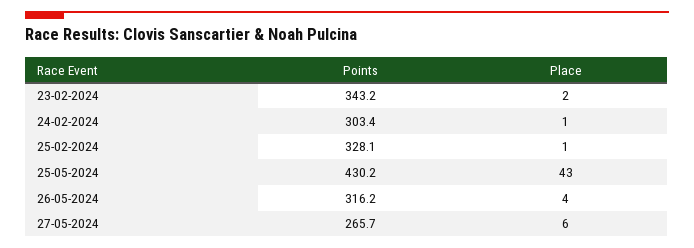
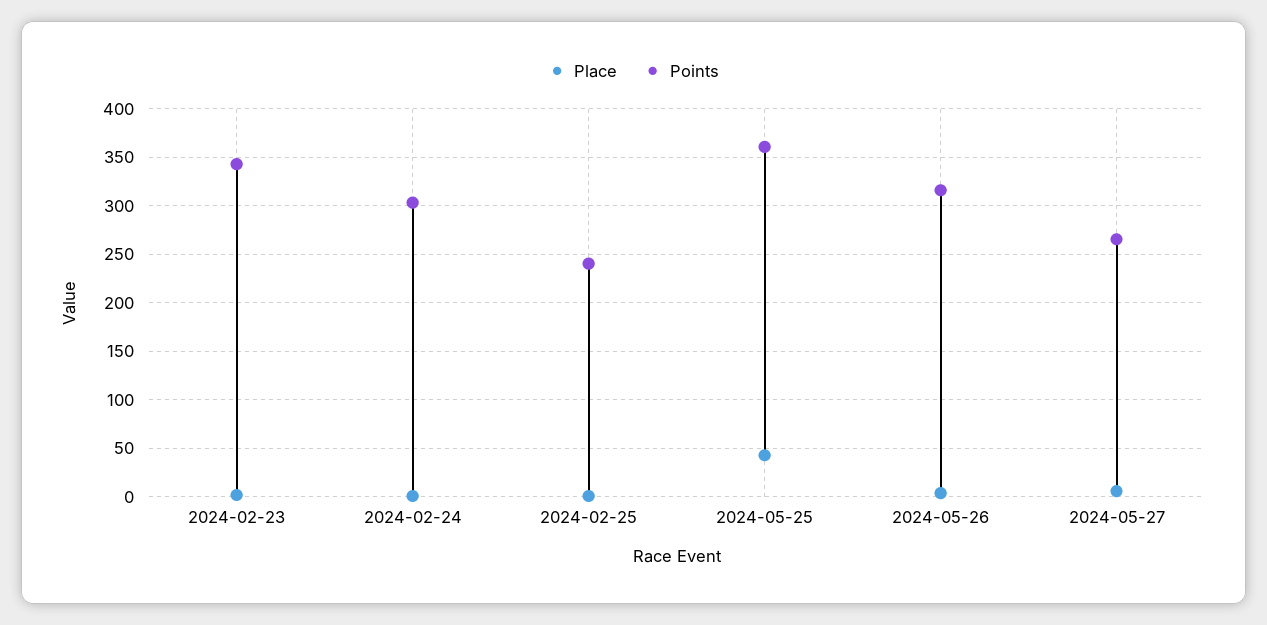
Points, 25-02-2024: 328.1 -> 240
Points, 25-05-2024: 430.2 -> 360

